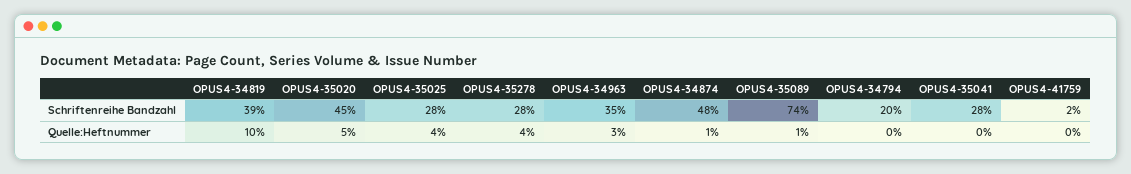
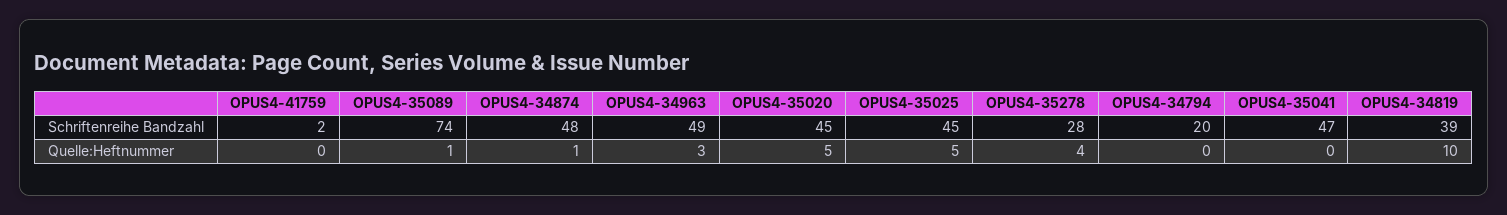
OPUS4-35025, Schriftenreihe Bandzahl: 28 -> 45
OPUS4-34963, Schriftenreihe Bandzahl: 35 -> 49
OPUS4-35041, Schriftenreihe Bandzahl: 28 -> 47
OPUS4-35025, Quelle:Heftnummer: 4 -> 5

